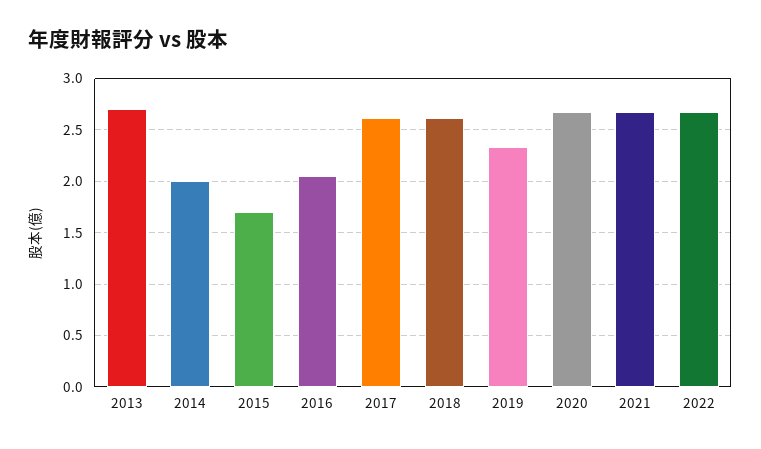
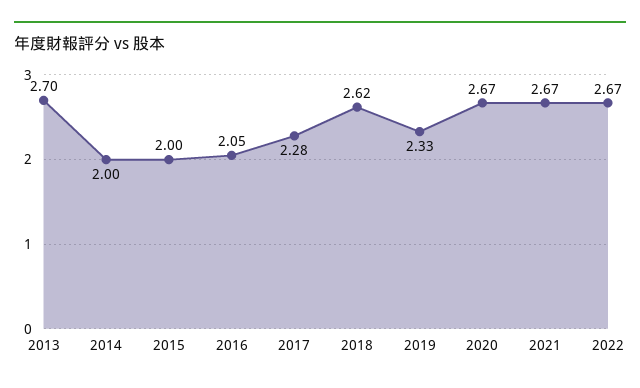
2015: 1.7 -> 2
2017: 2.6 -> 2.28

